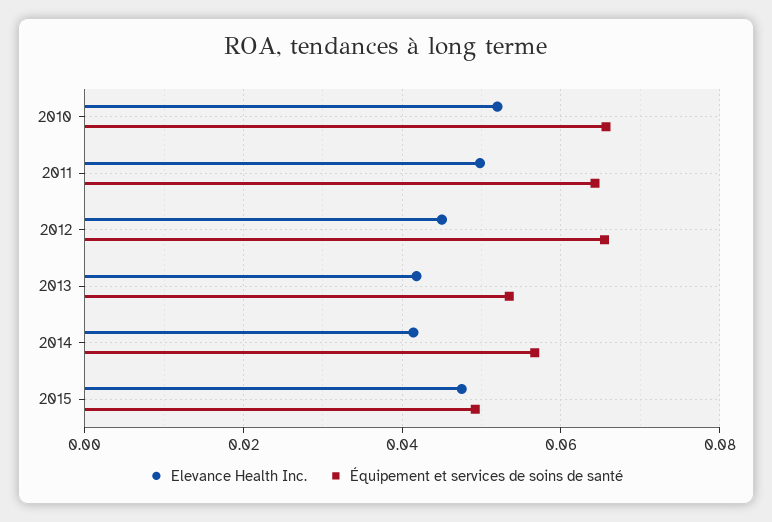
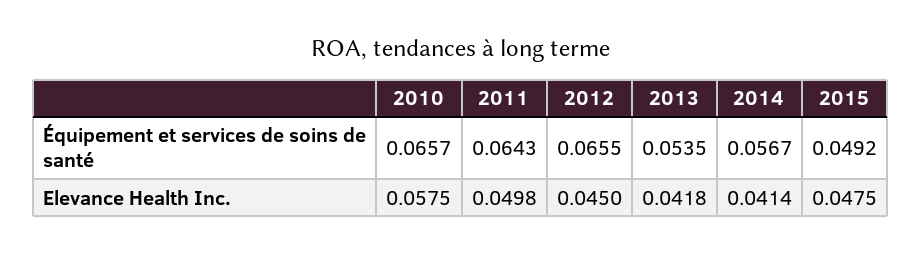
Elevance Health Inc., 2010: 0.052 -> 0.0575

